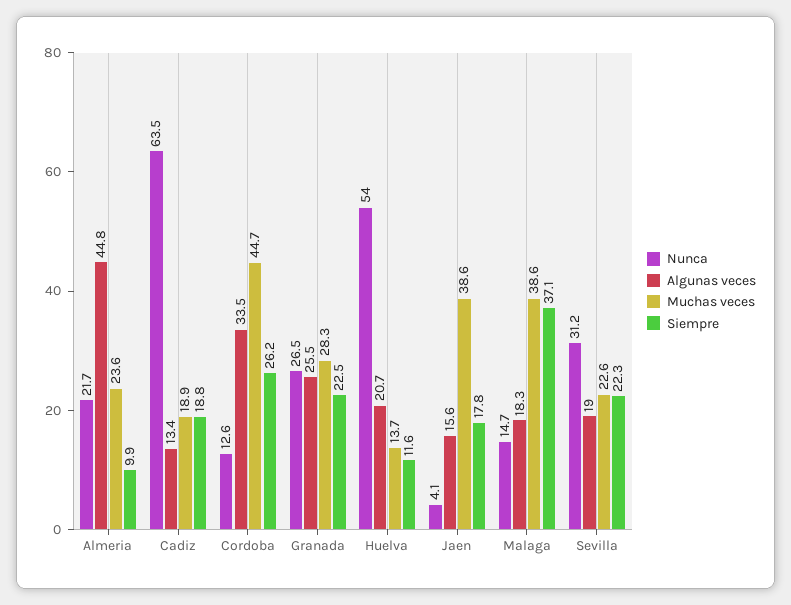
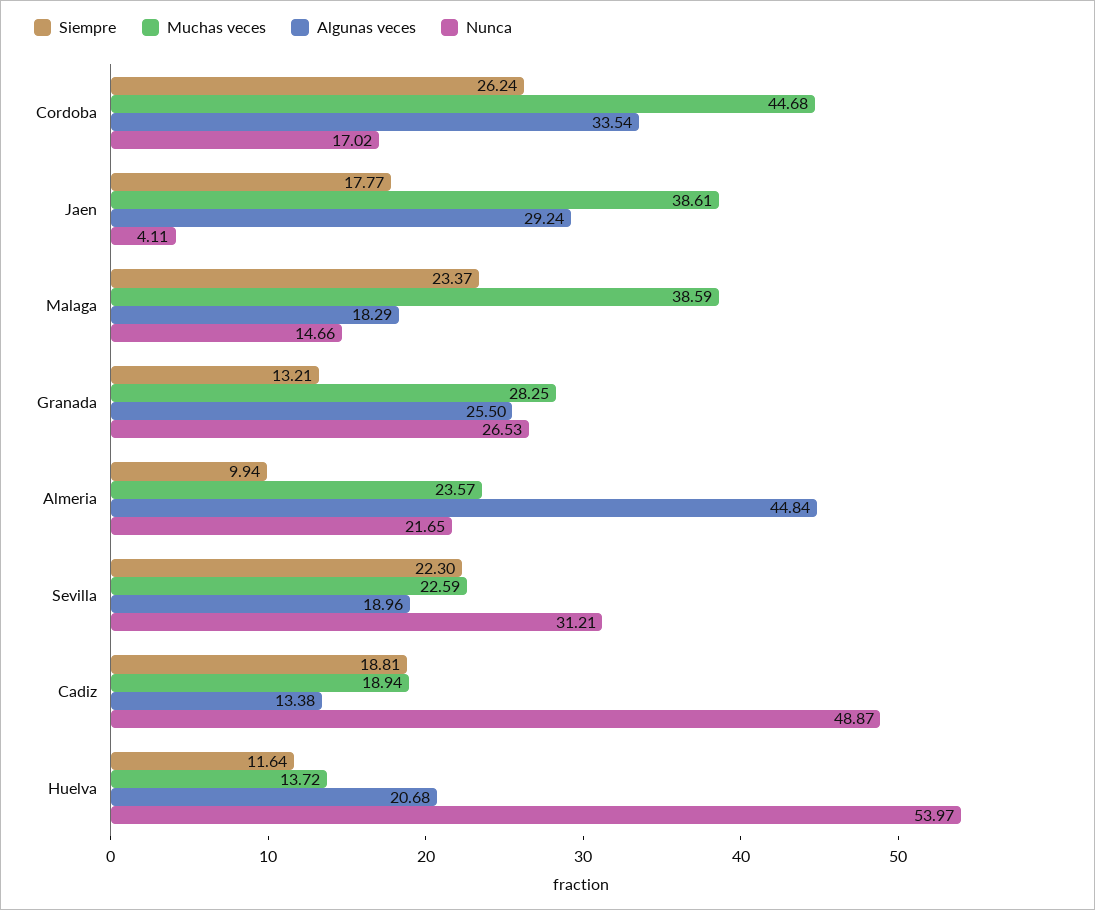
Nunca, Cadiz: 63.5 -> 48.87
Nunca, Cordoba: 12.6 -> 17.02
Siempre, Granada: 22.5 -> 13.21
Algunas veces, Jaen: 15.6 -> 29.24
Siempre, Malaga: 37.1 -> 23.37

